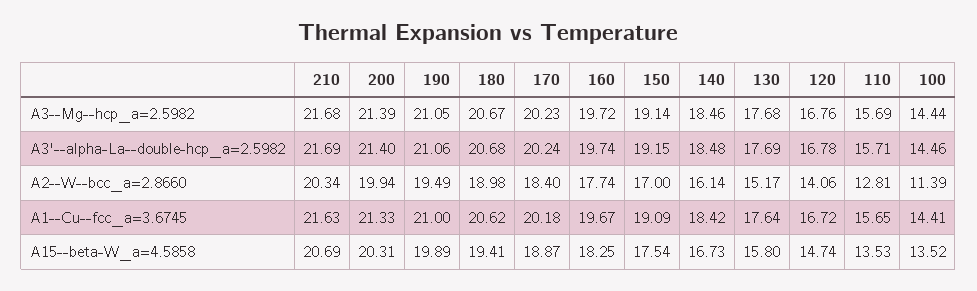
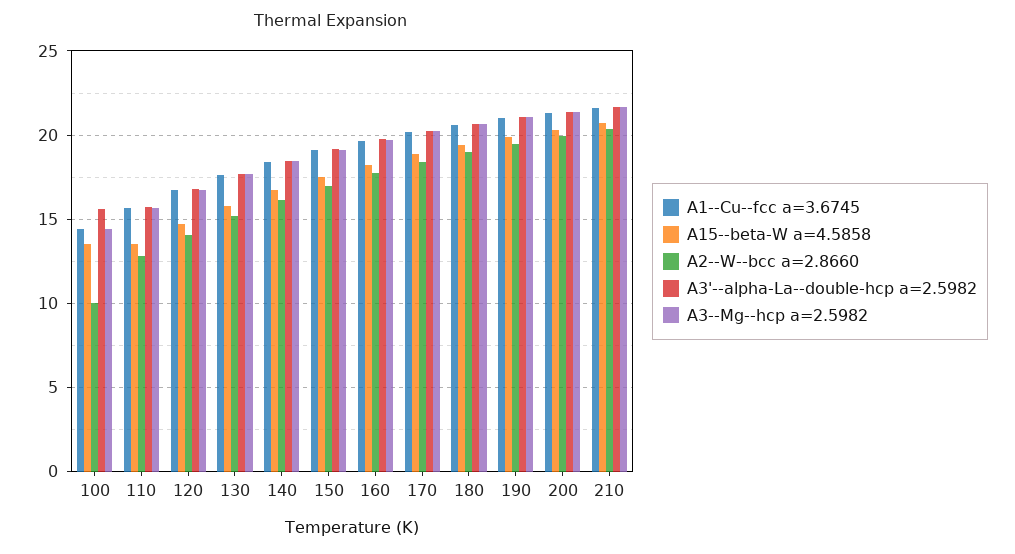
A3'--alpha-La--double-hcp_a=2.5982, 100: 14.46 -> 15.5
A2--W--bcc_a=2.8660, 100: 11.39 -> 10

